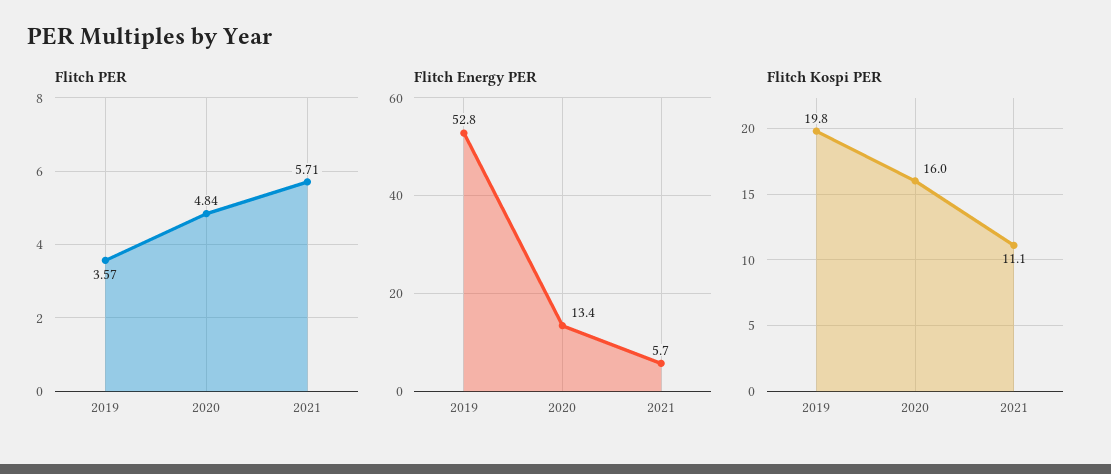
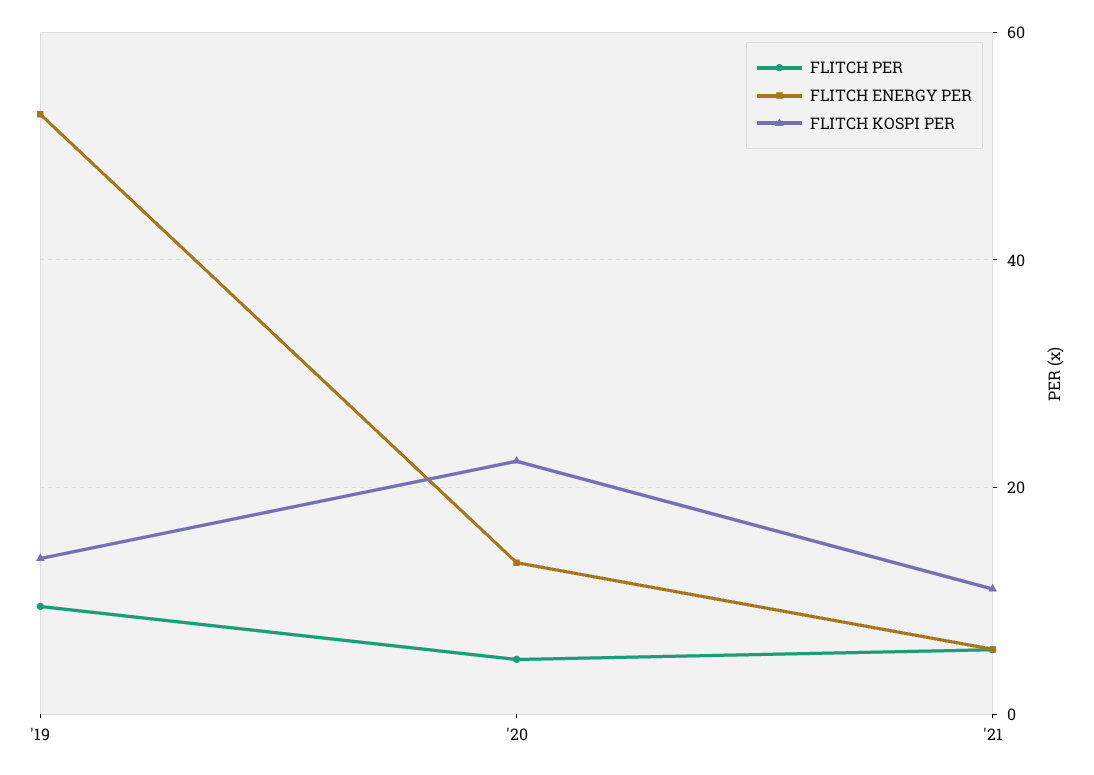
Flitch PER, 2019: 3.57 -> 10
Flitch Kospi PER, 2019: 19.8 -> 14
Flitch Kospi PER, 2020: 16 -> 22

